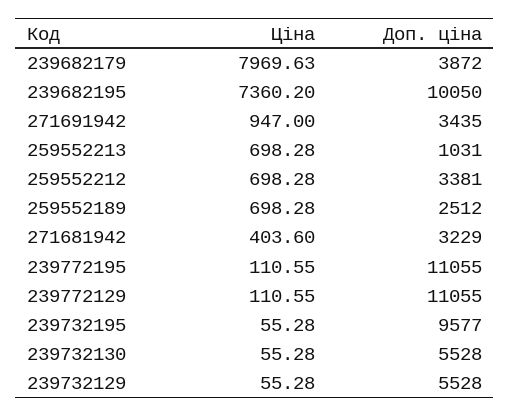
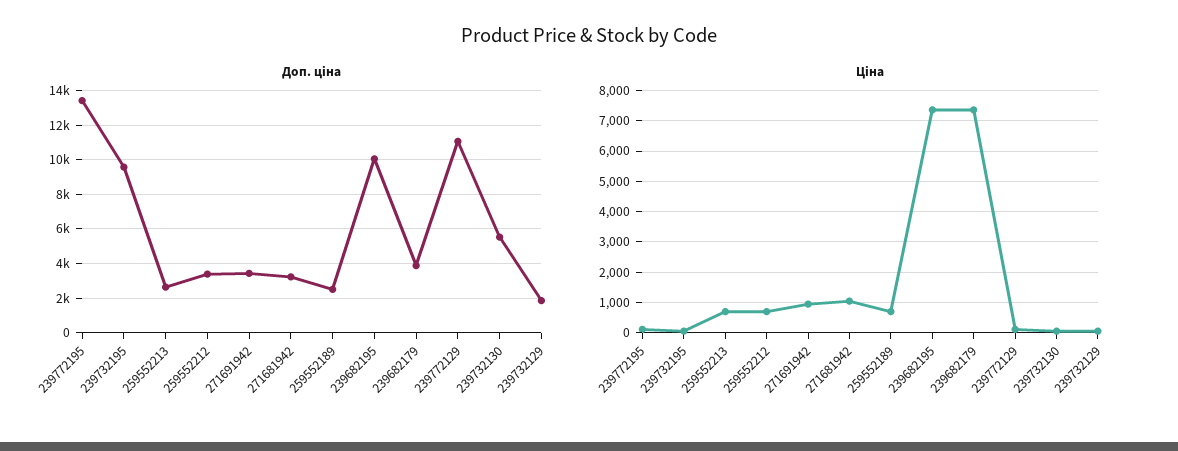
Ціна, 239682179: 7969.63 -> 7400
Доп. ціна, 259552213: 1031 -> 2500
Ціна, 271681942: 403.6 -> 1000
Доп. ціна, 239772195: 11055 -> 13500
Доп. ціна, 239732129: 5528 -> 2000

